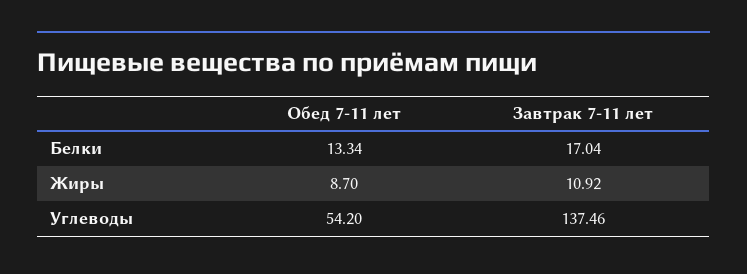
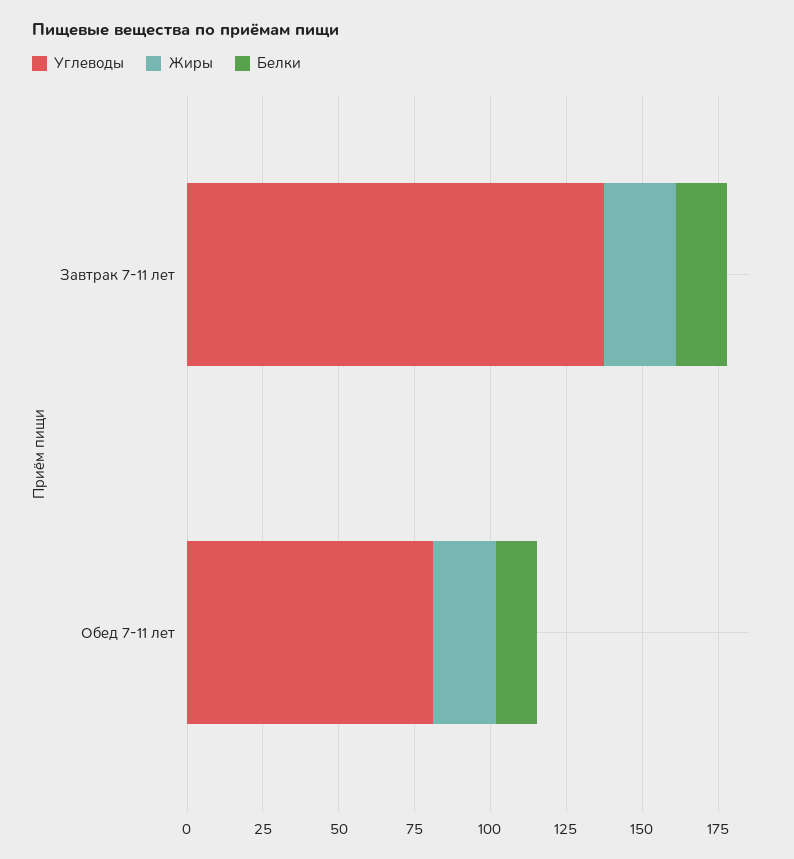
Жиры, Обед 7-11 лет: 8.7 -> 20
Жиры, Завтрак 7-11 лет: 10.92 -> 25
Углеводы, Обед 7-11 лет: 54.2 -> 80

